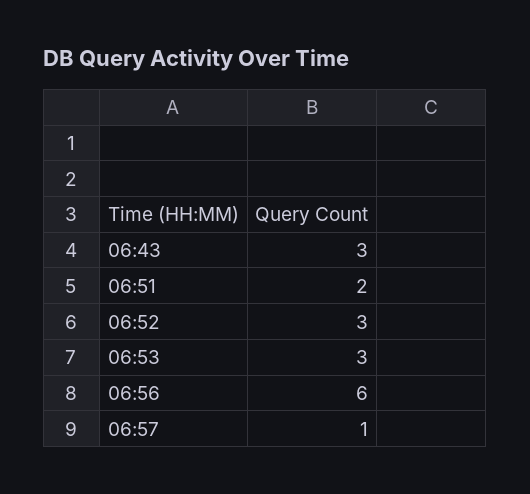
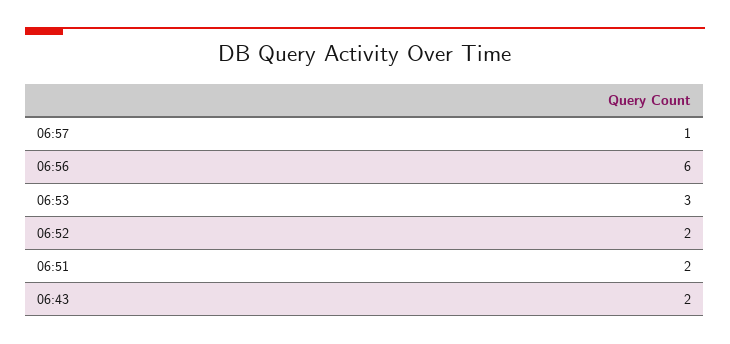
06:43: 3 -> 2
06:52: 3 -> 2

